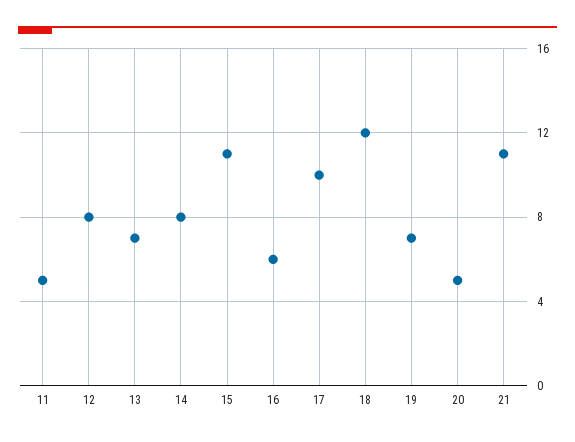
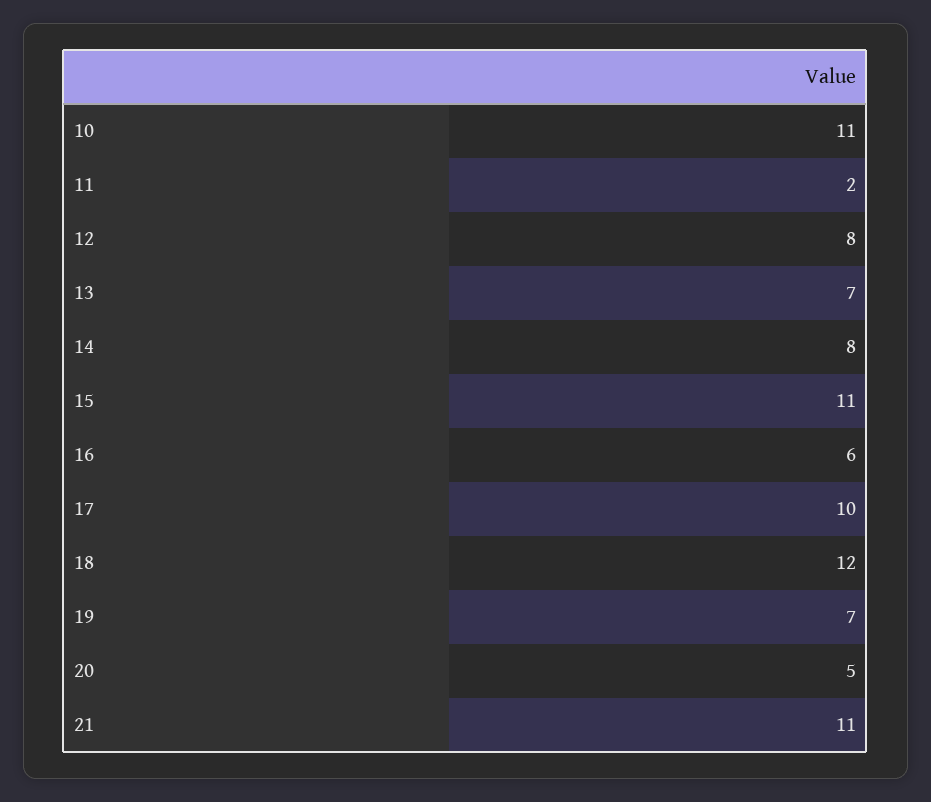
11: 5 -> 2
10: none -> 11

